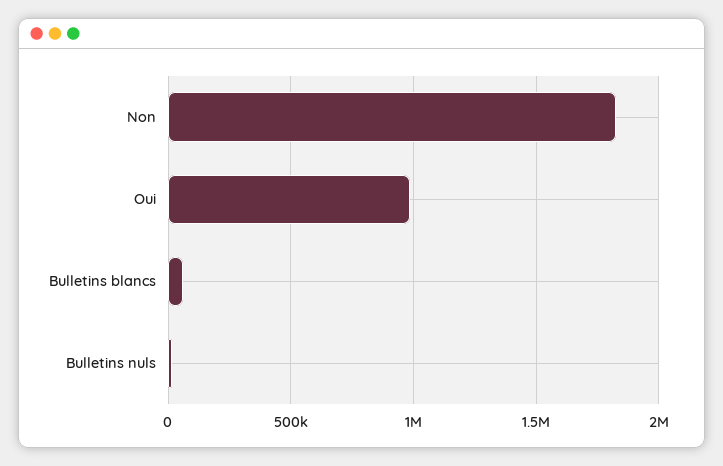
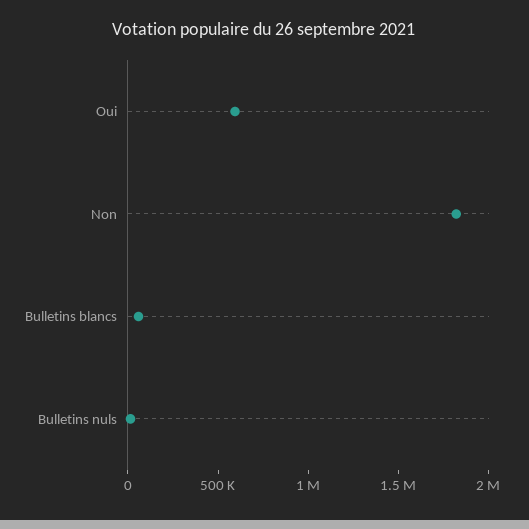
Oui: 1000000 -> 600000

